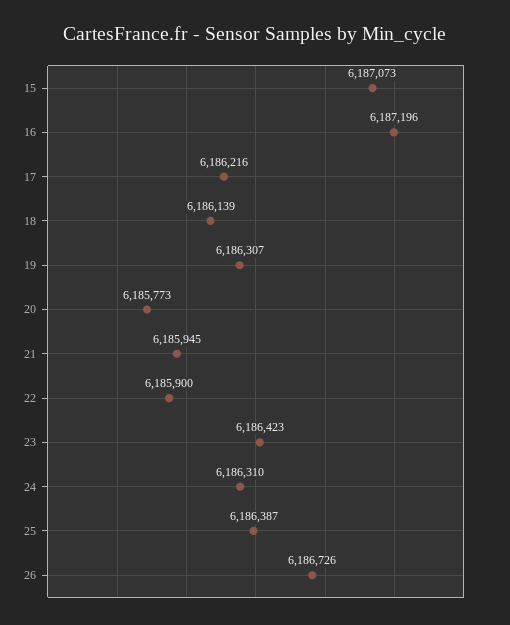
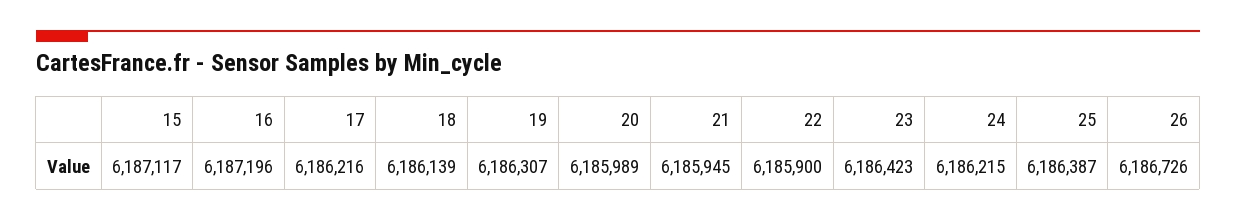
15: 6187073 -> 6187117
20: 6185773 -> 6185989
24: 6186310 -> 6186215

